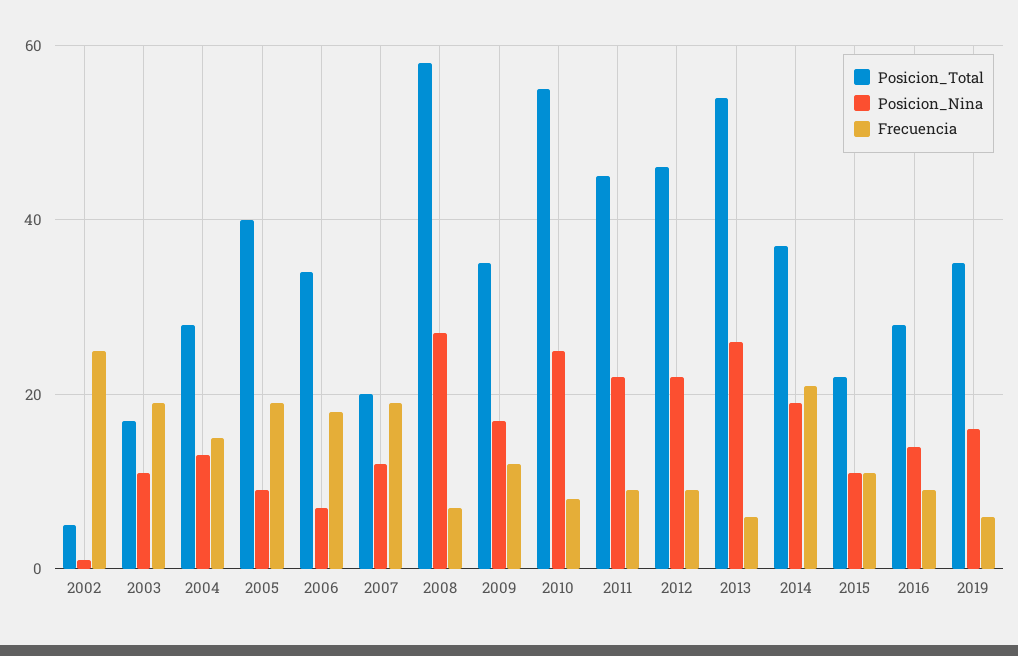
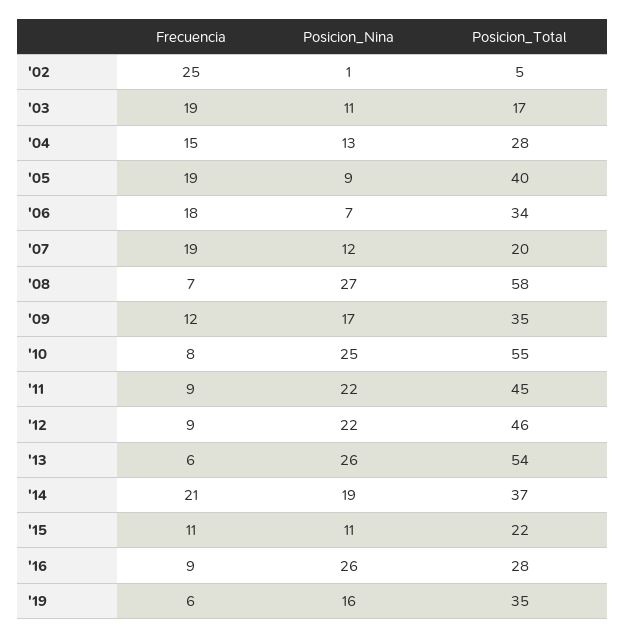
Posicion_Nina, 2016: 15 -> 26

